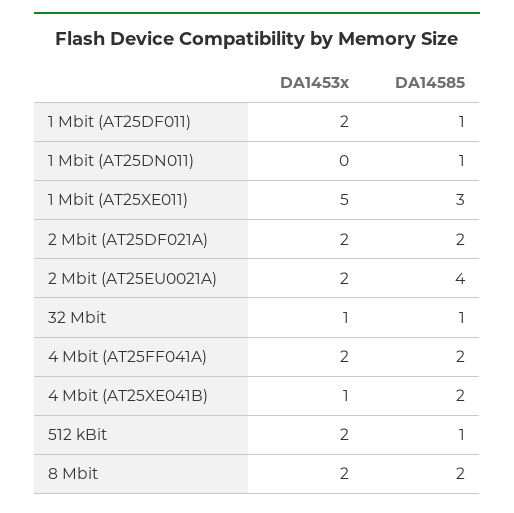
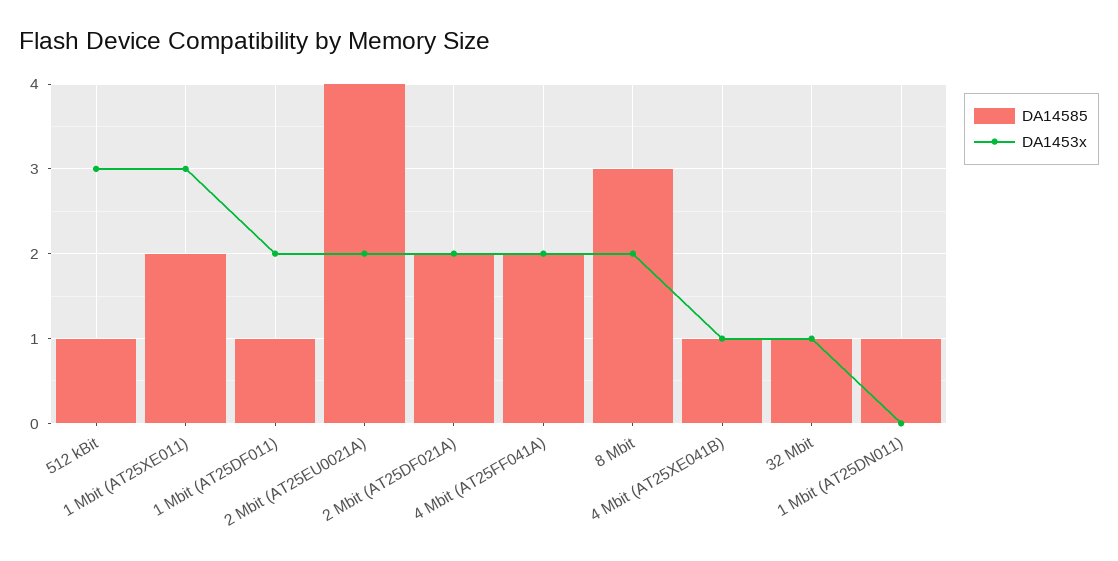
DA1453x, 1 Mbit (AT25XE011): 5 -> 3
DA14585, 1 Mbit (AT25XE011): 3 -> 2
DA14585, 4 Mbit (AT25XE041B): 2 -> 1
DA1453x, 512 kBit: 2 -> 3
DA14585, 8 Mbit: 2 -> 3

